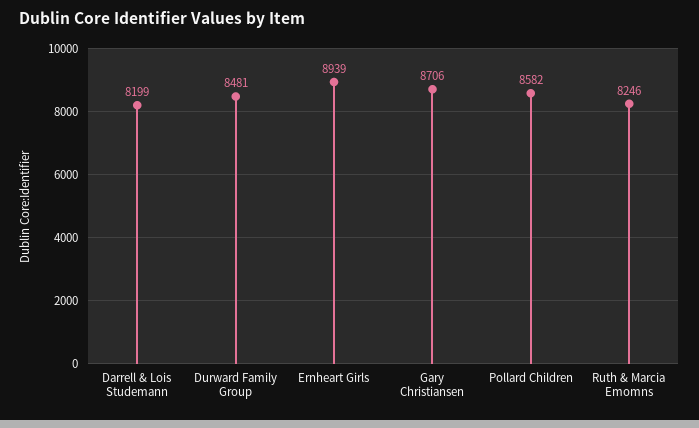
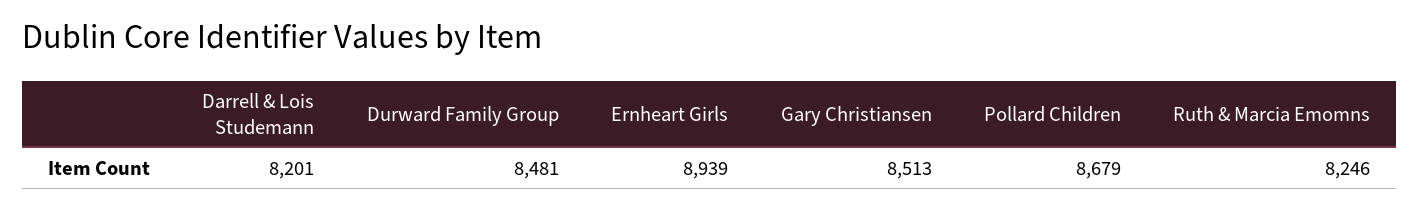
Darrell & Lois Studemann: 8199 -> 8201
Gary Christiansen: 8706 -> 8513
Pollard Children: 8582 -> 8679

